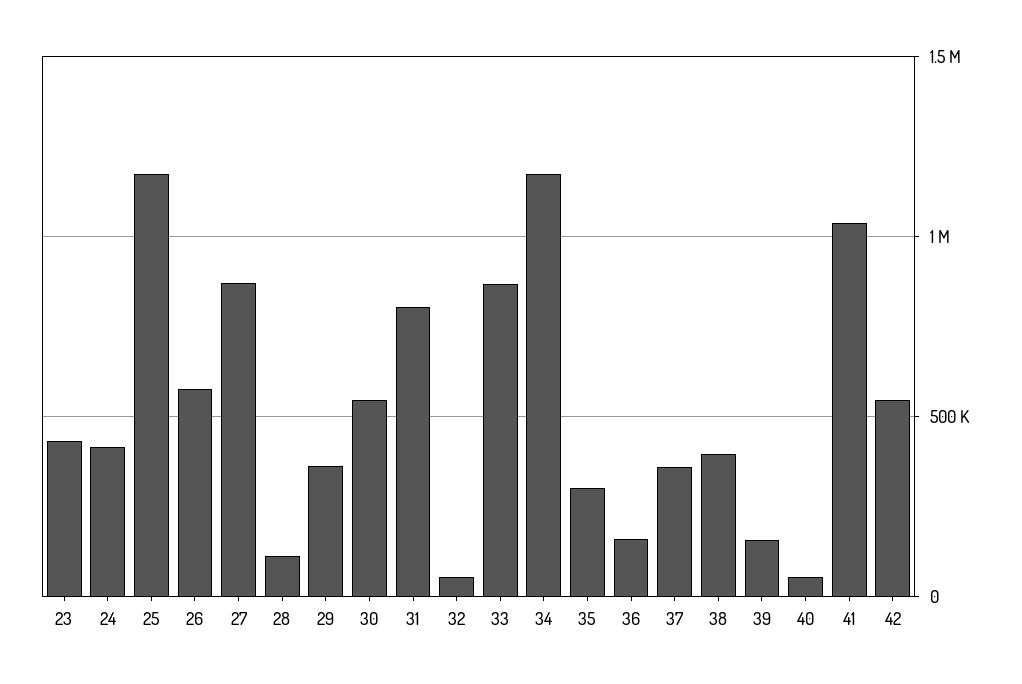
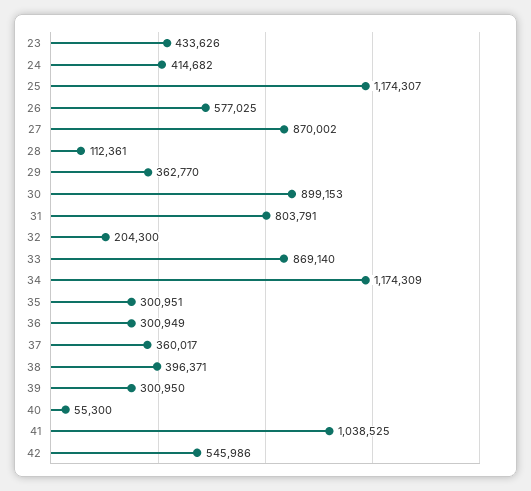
30: 550000 -> 899153
32: 50000 -> 204300
36: 150000 -> 300949
39: 150000 -> 300950

